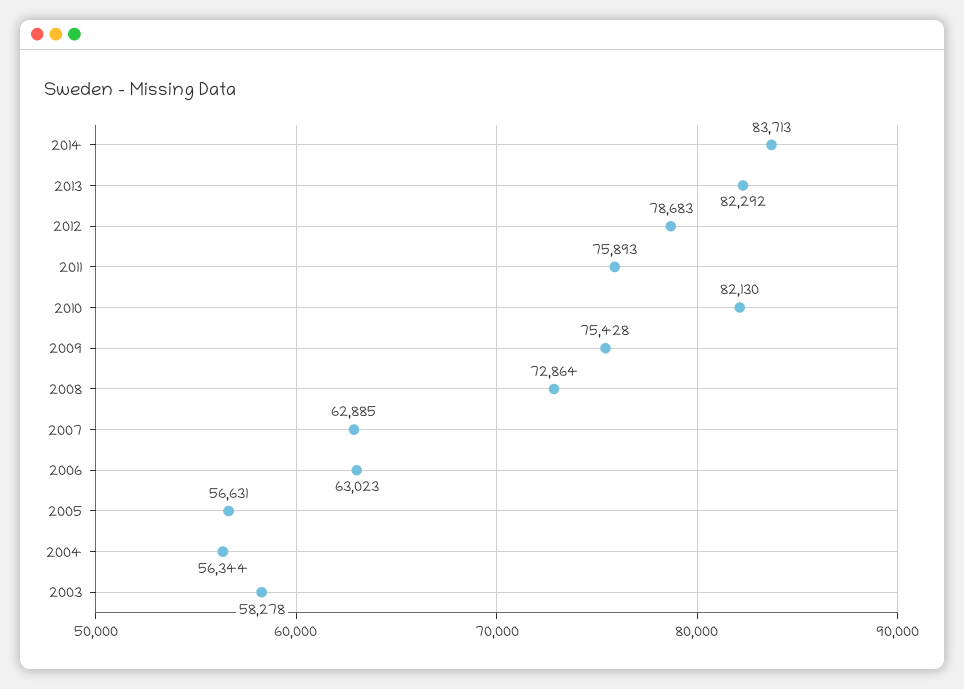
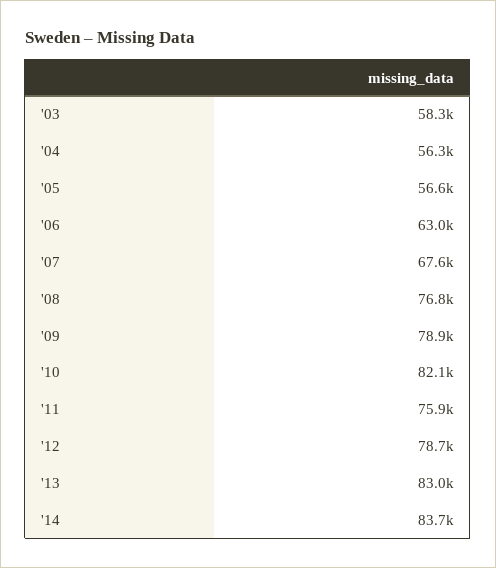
2013: 82292 -> 83000
2009: 75428 -> 78900
2008: 72864 -> 76800
2007: 62885 -> 67600

